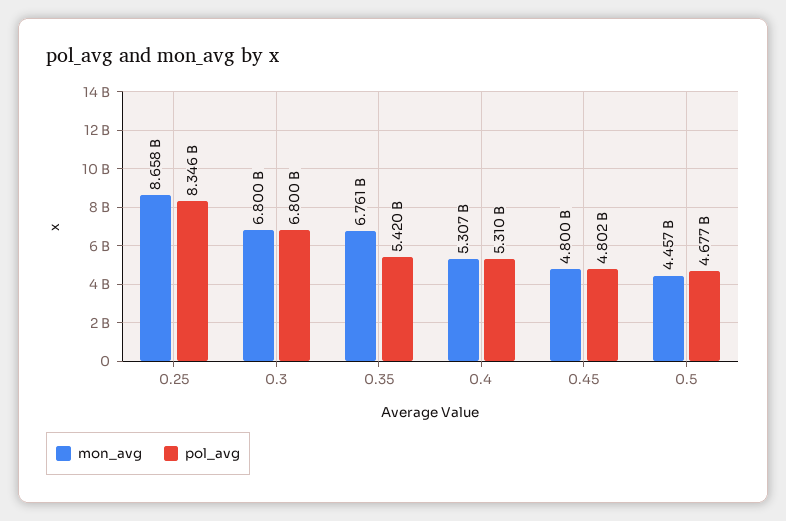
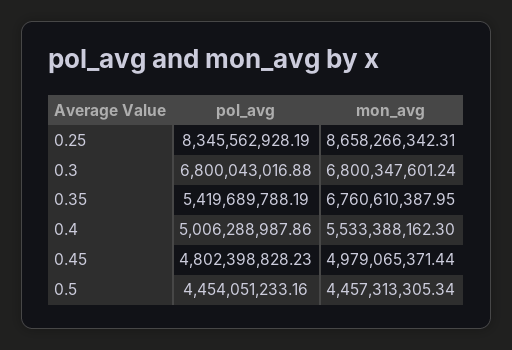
mon_avg, 0.4: 5307000000 -> 5533388162.3
pol_avg, 0.4: 5310000000 -> 5006288987.86
mon_avg, 0.45: 4800000000 -> 4979065371.44
pol_avg, 0.5: 4677000000 -> 4454051233.16

